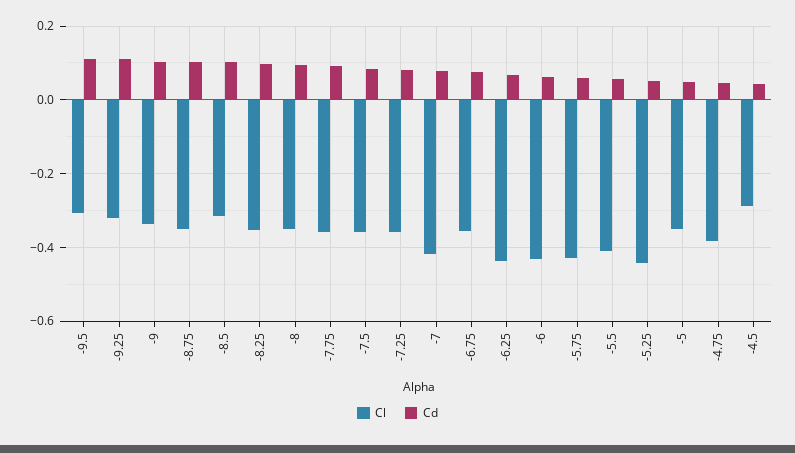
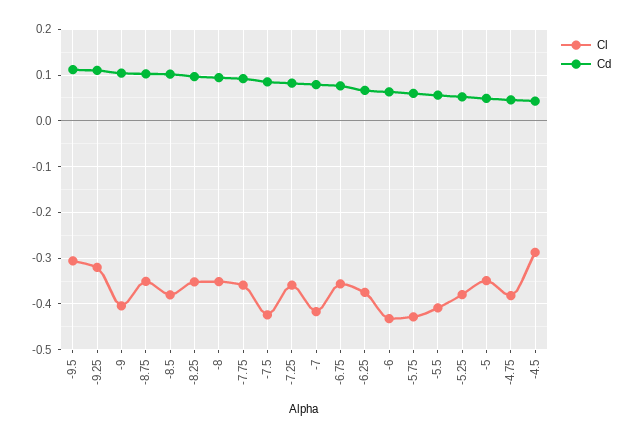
Cl, -9: -0.34 -> -0.4
Cl, -8.5: -0.32 -> -0.38
Cl, -7.5: -0.36 -> -0.42
Cl, -6.25: -0.44 -> -0.38
Cl, -5.25: -0.44 -> -0.38

